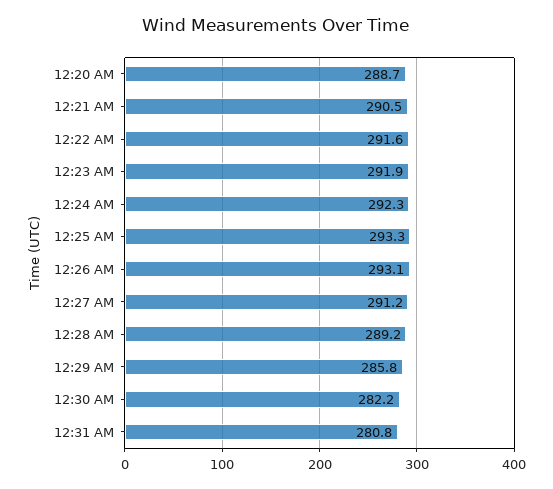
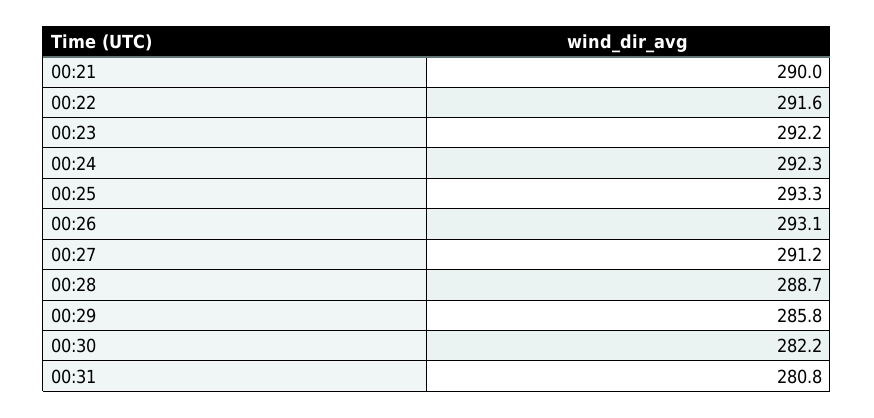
12:20 AM: 288.7 -> none
12:21 AM: 290.5 -> 290
12:23 AM: 291.9 -> 292.2
12:28 AM: 289.2 -> 288.7

